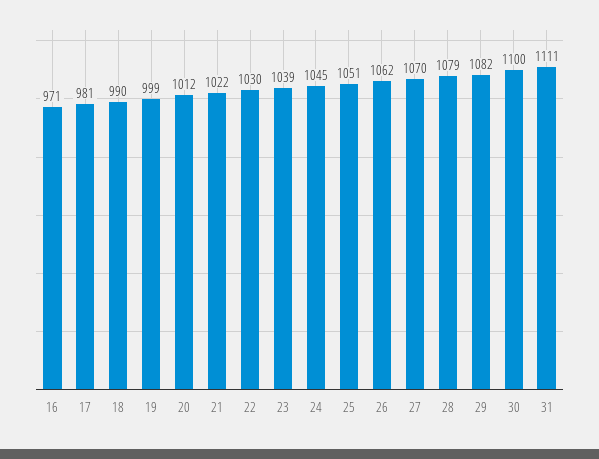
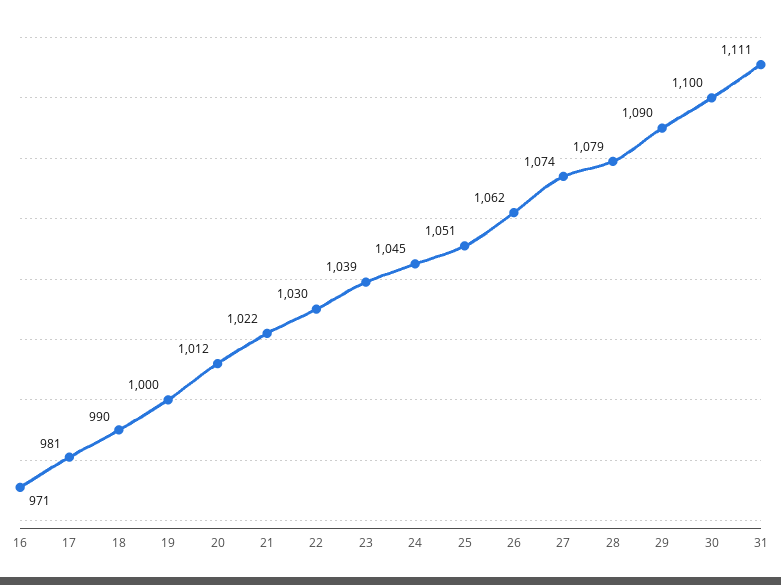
19: 999 -> 1000
27: 1070 -> 1074
29: 1082 -> 1090

